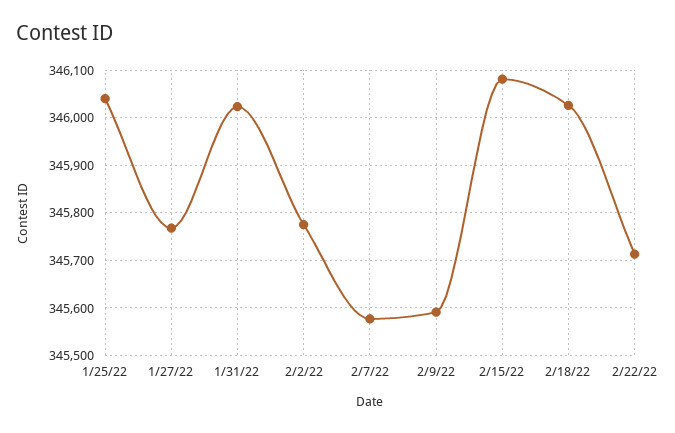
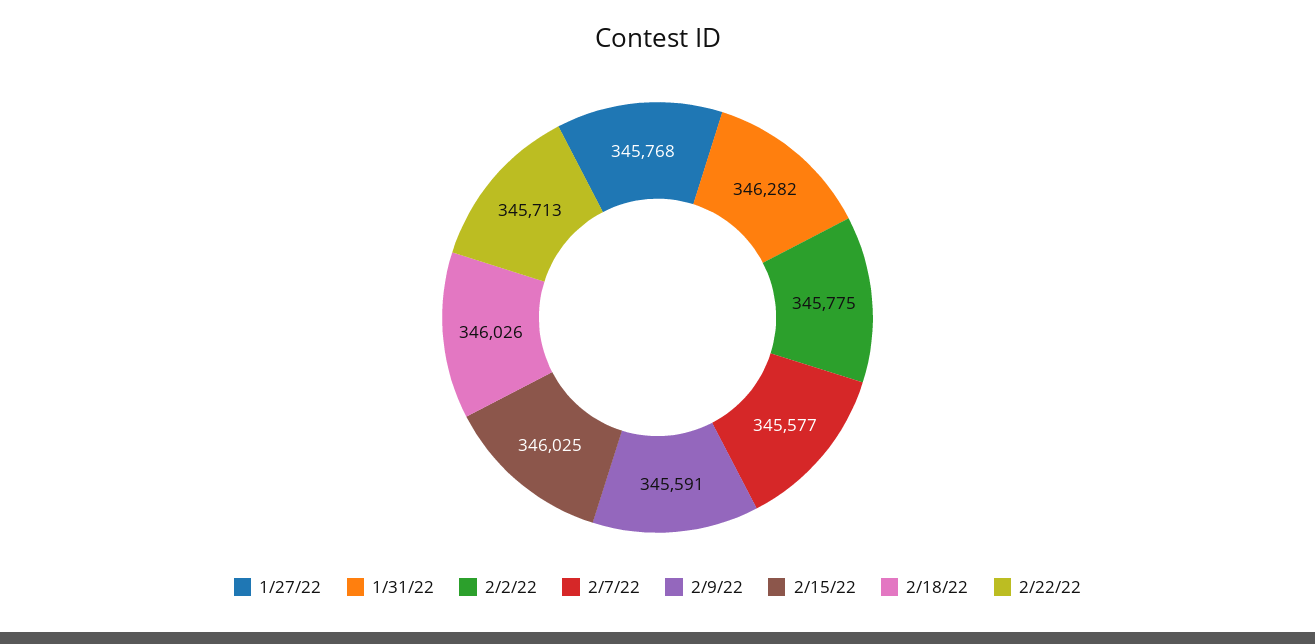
1/25/22: 346040 -> none
1/31/22: 346020 -> 346282
2/15/22: 346080 -> 346025

